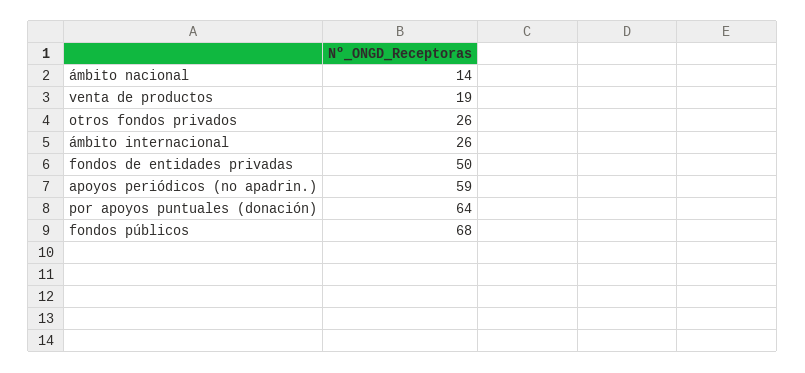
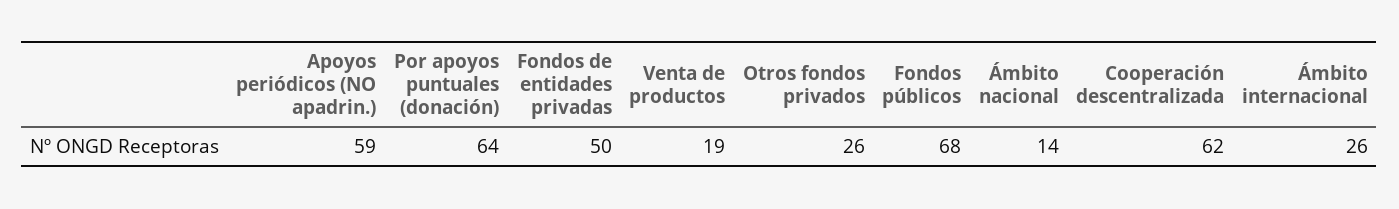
Cooperación descentralizada: none -> 62

